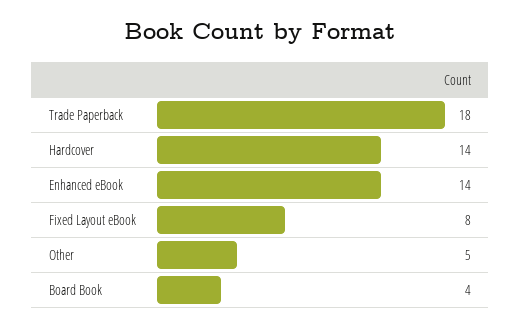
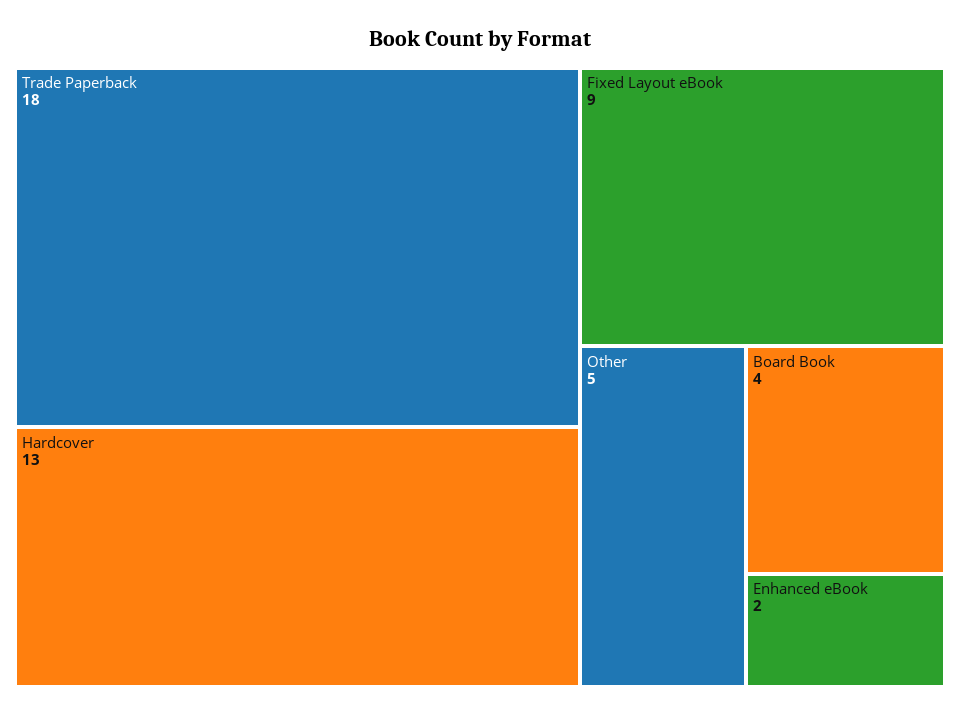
Hardcover: 14 -> 13
Enhanced eBook: 14 -> 2
Fixed Layout eBook: 8 -> 9

